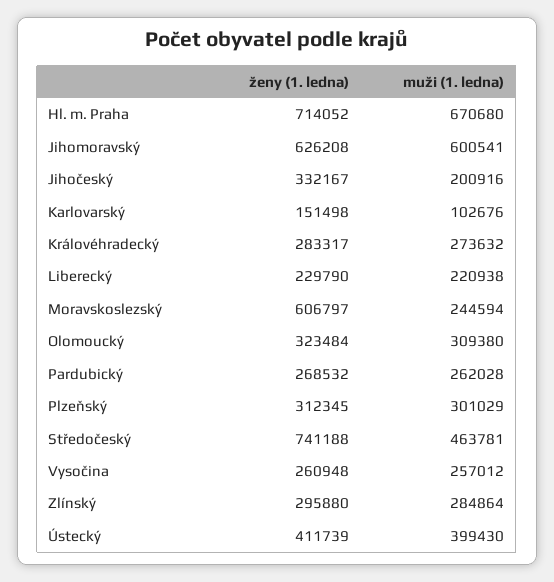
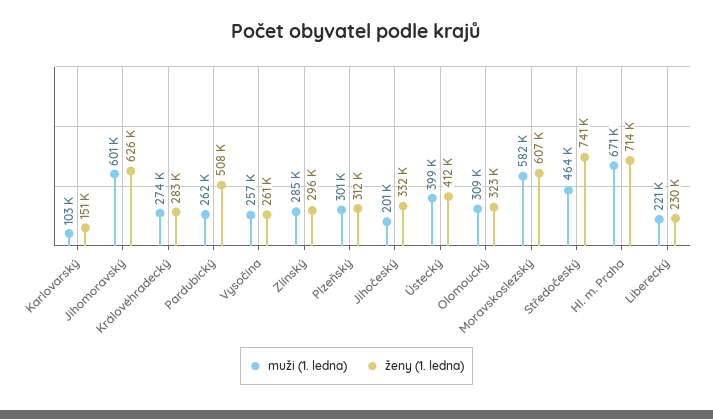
muži (1. ledna), Moravskoslezský: 244594 -> 582000
ženy (1. ledna), Pardubický: 268532 -> 508000

